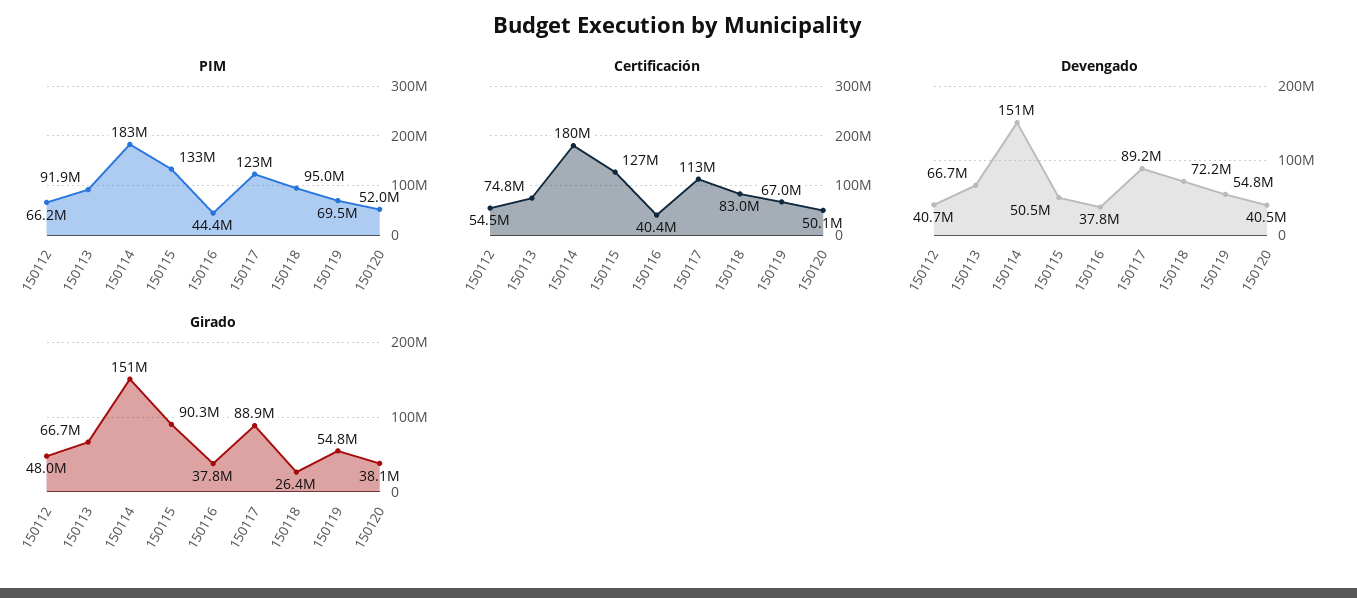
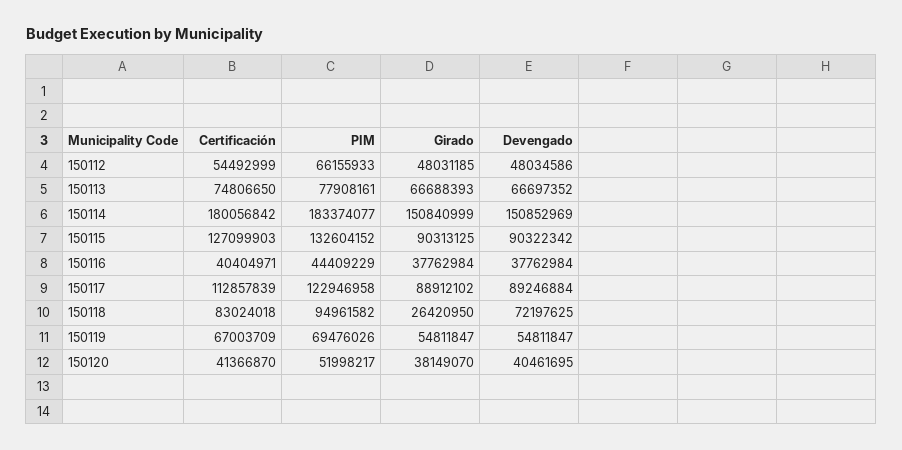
PIM, 150113: 91900000 -> 77908161
Certificación, 150120: 50100000 -> 41366870
Devengado, 150112: 40700000 -> 48034586
Devengado, 150115: 50500000 -> 90322342

